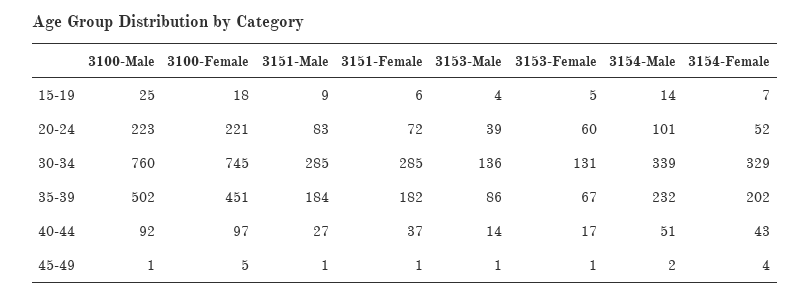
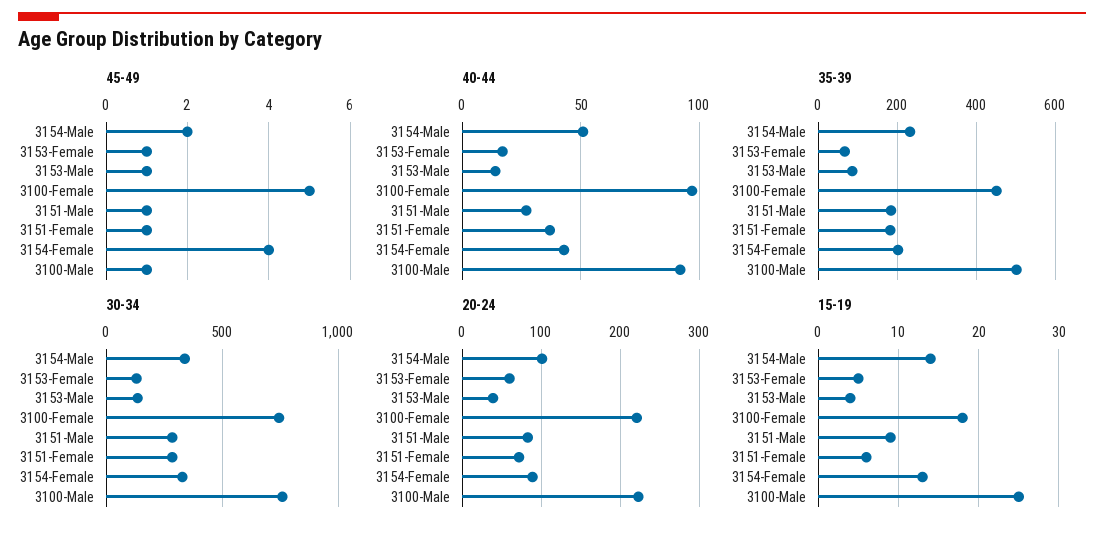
15-19, 3154-Female: 7 -> 13
20-24, 3154-Female: 52 -> 90

